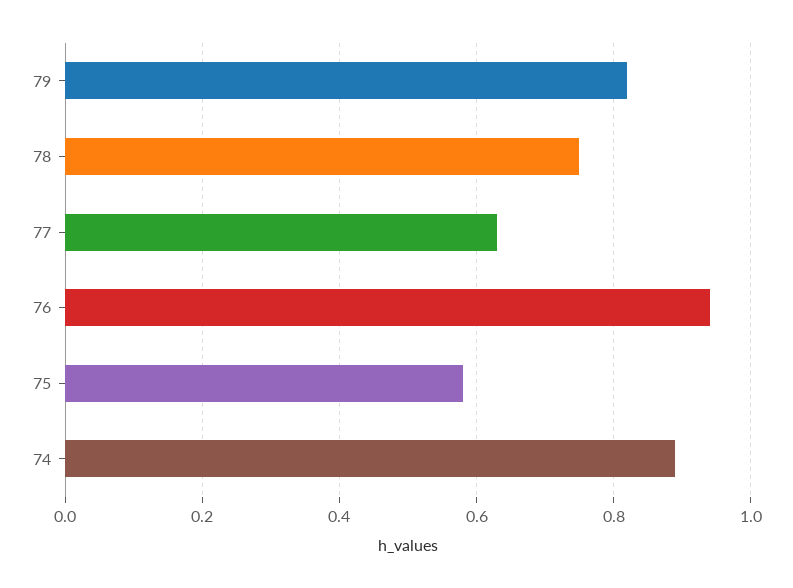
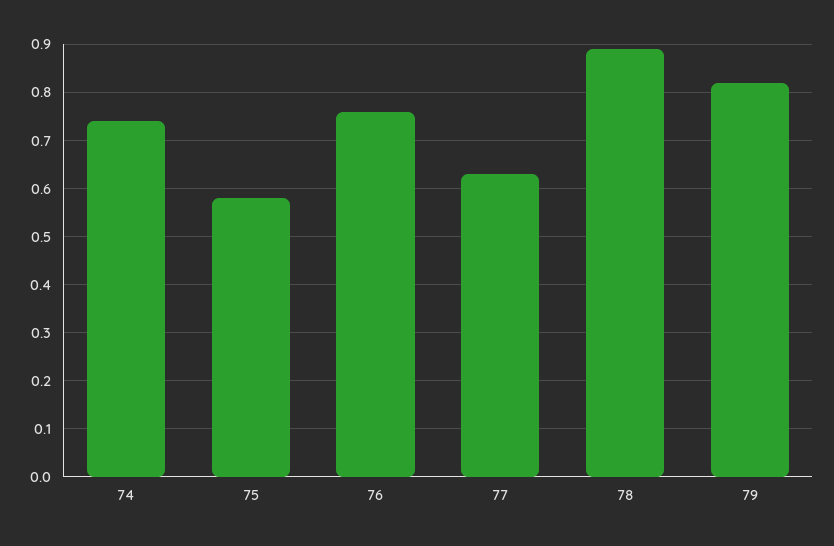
78: 0.75 -> 0.9
76: 0.95 -> 0.75
74: 0.9 -> 0.75

